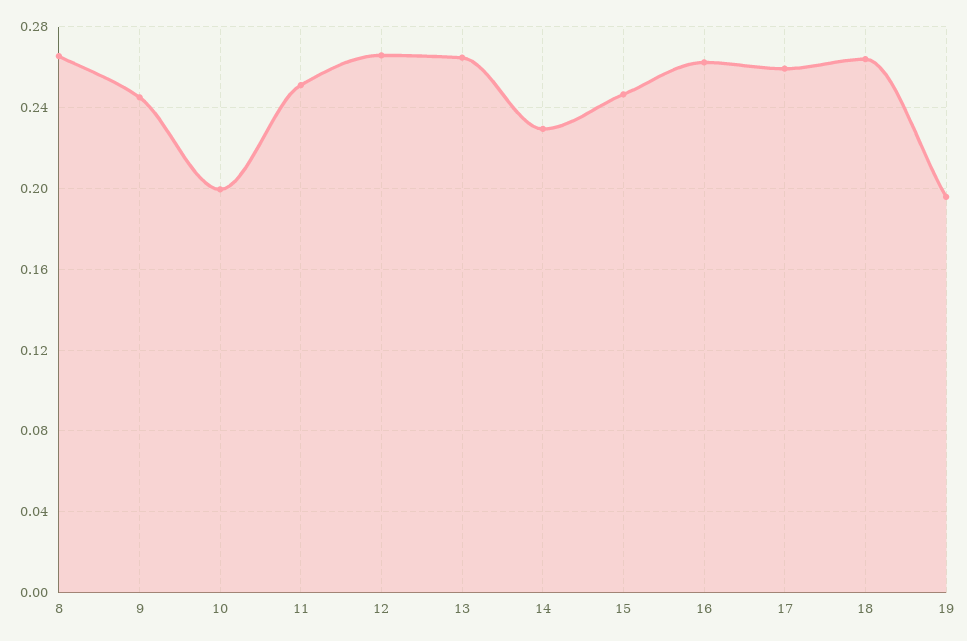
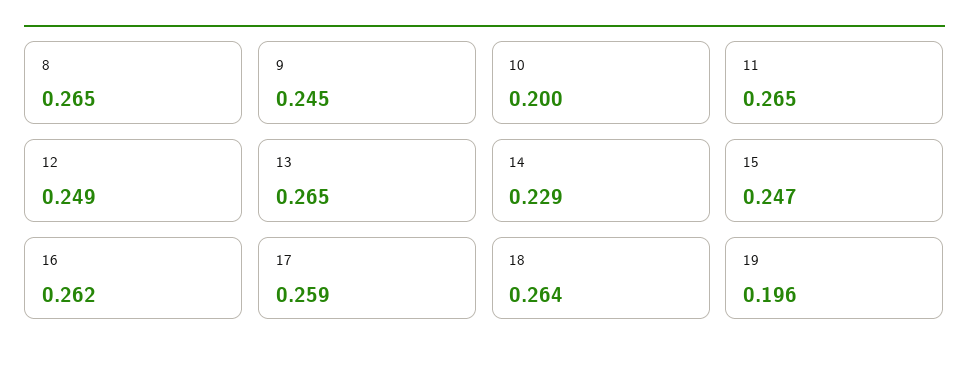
11: 0.25 -> 0.265
12: 0.265 -> 0.249

